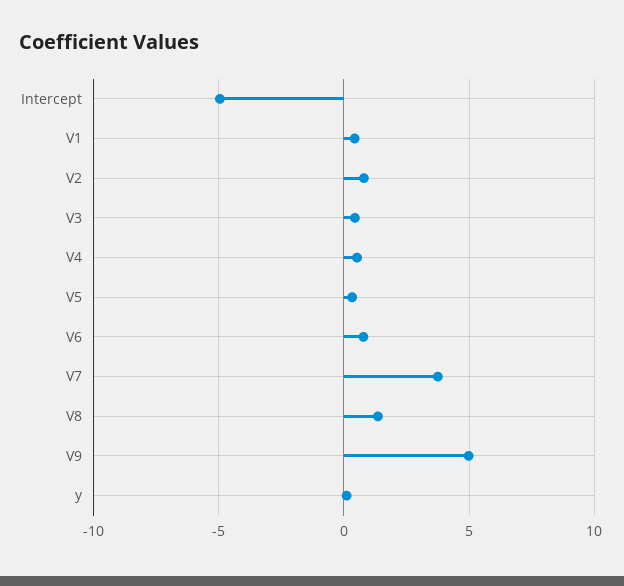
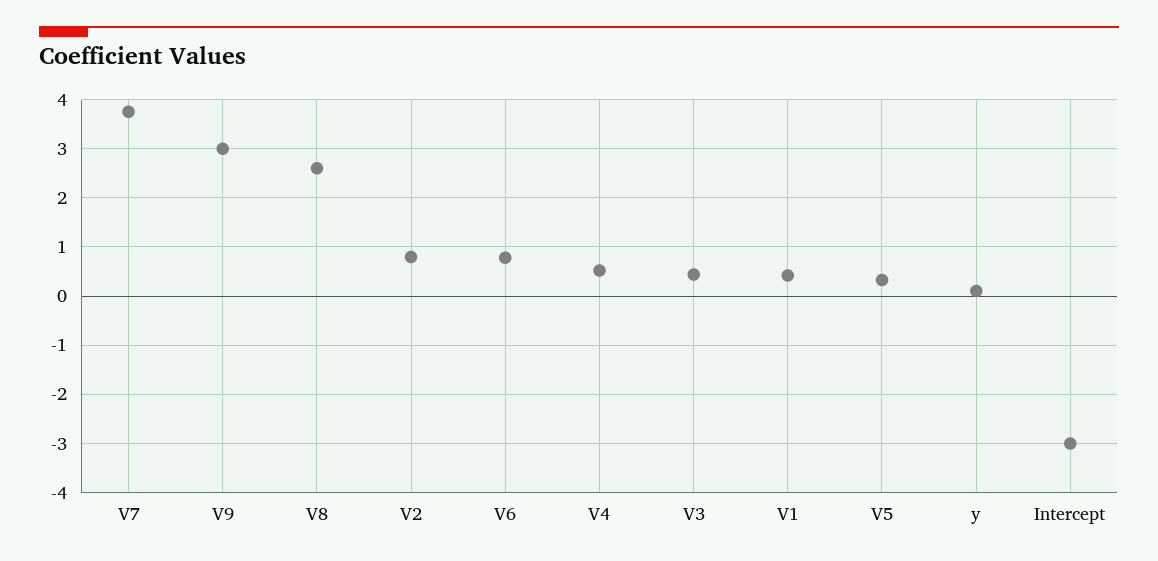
Intercept: -5 -> -3
V8: 1.5 -> 2.6
V9: 5 -> 3

